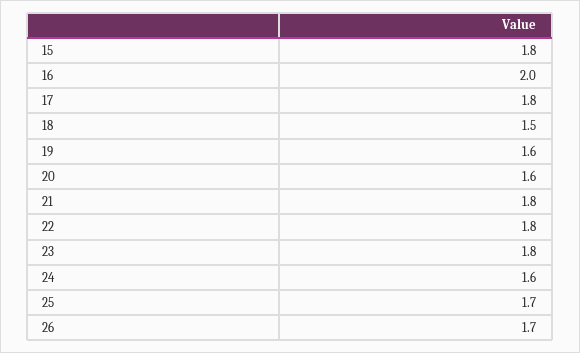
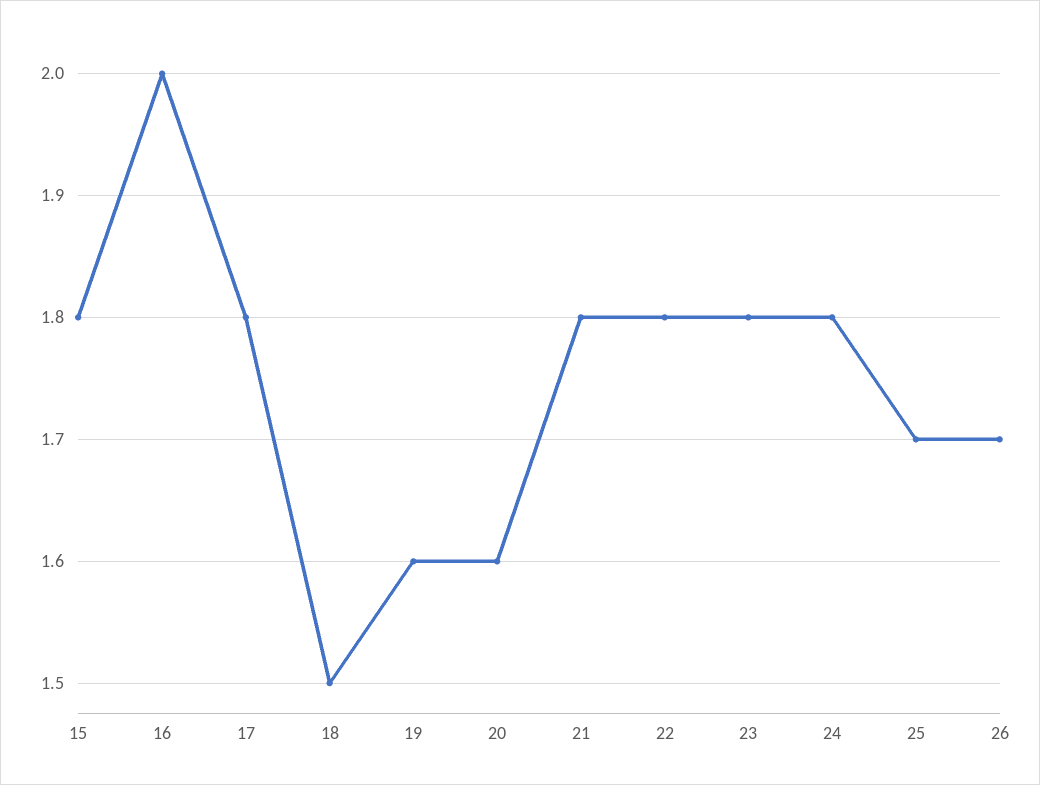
24: 1.6 -> 1.8

